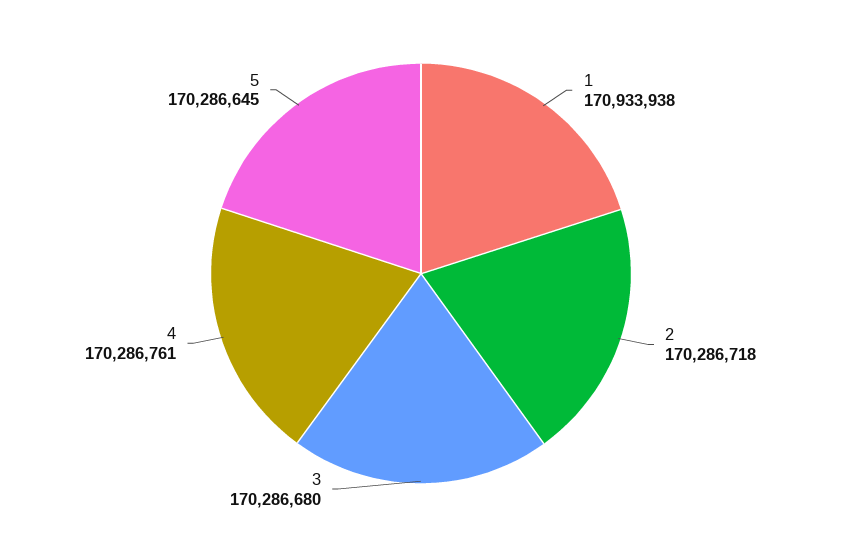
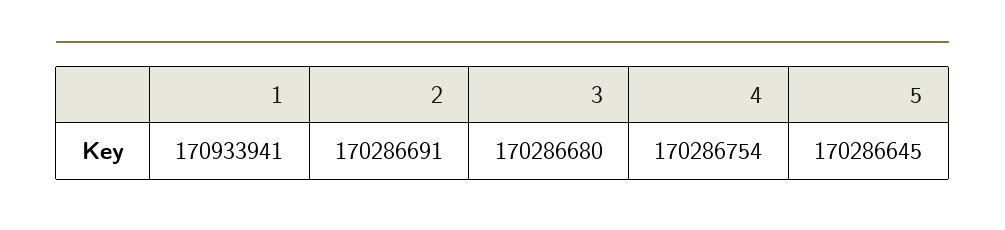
1: 170933938 -> 170933941
2: 170286718 -> 170286691
4: 170286761 -> 170286754

